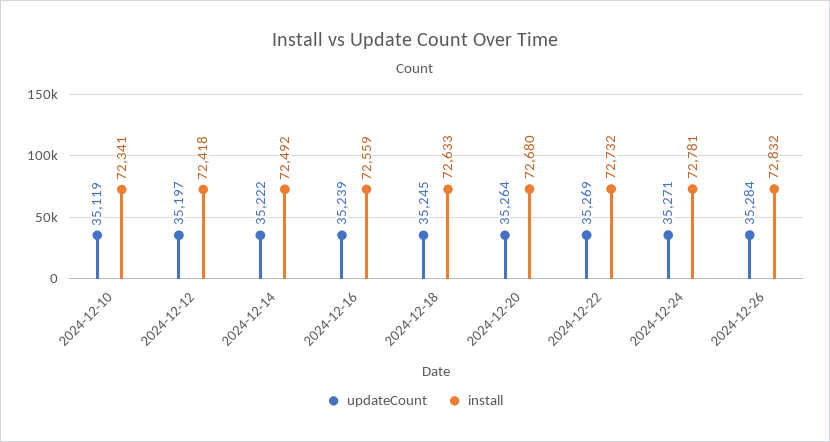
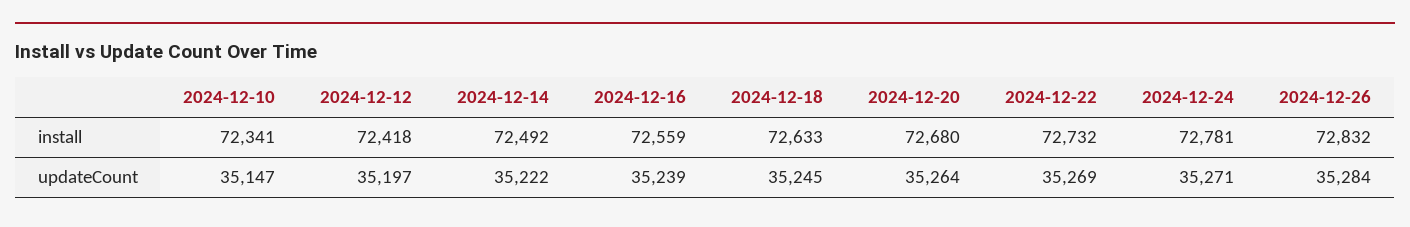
updateCount, 2024-12-10: 35119 -> 35147

